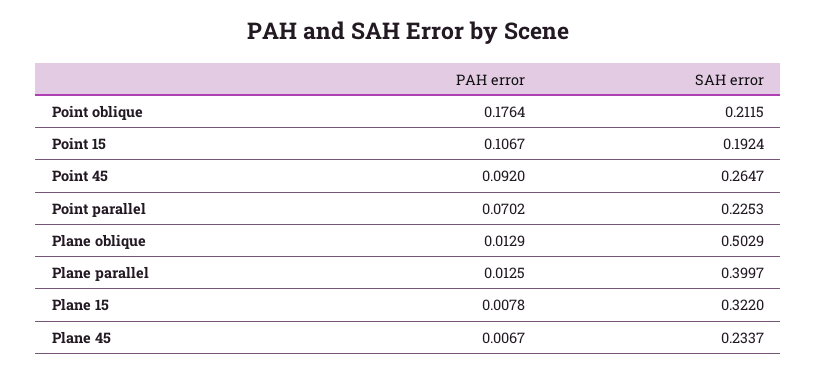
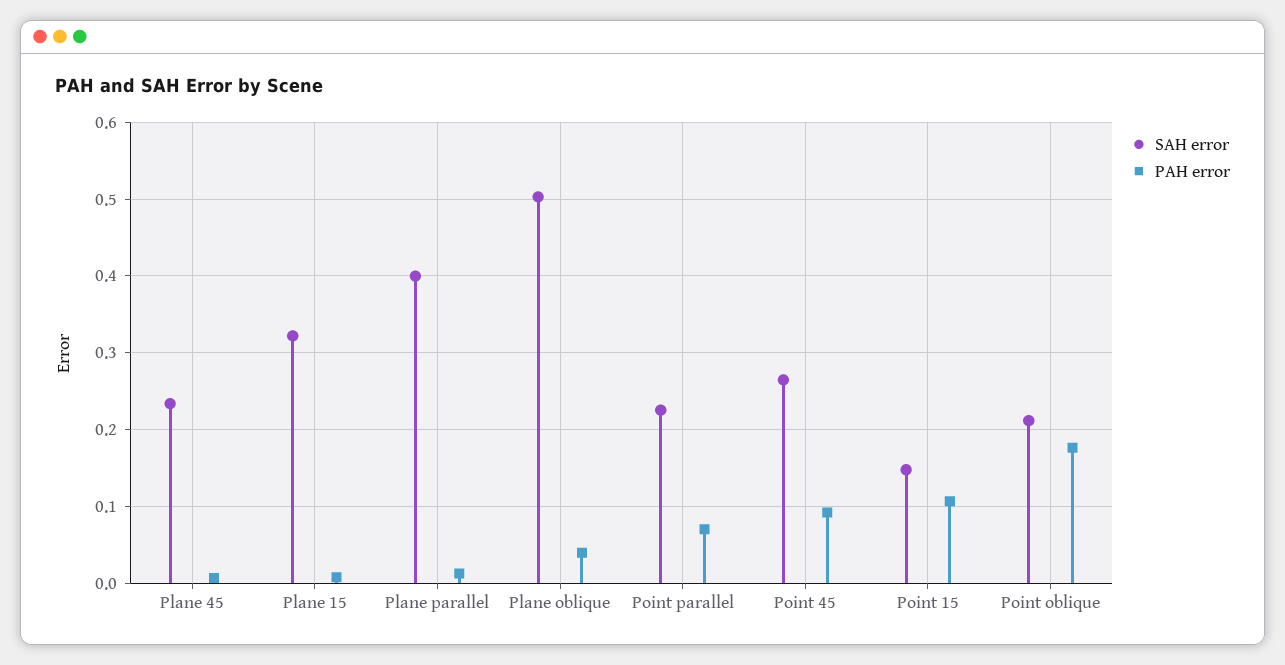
SAH error, Point 15: 0.1924 -> 0.15
PAH error, Plane oblique: 0.0129 -> 0.04

